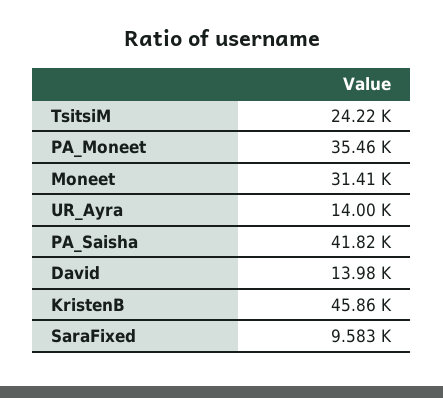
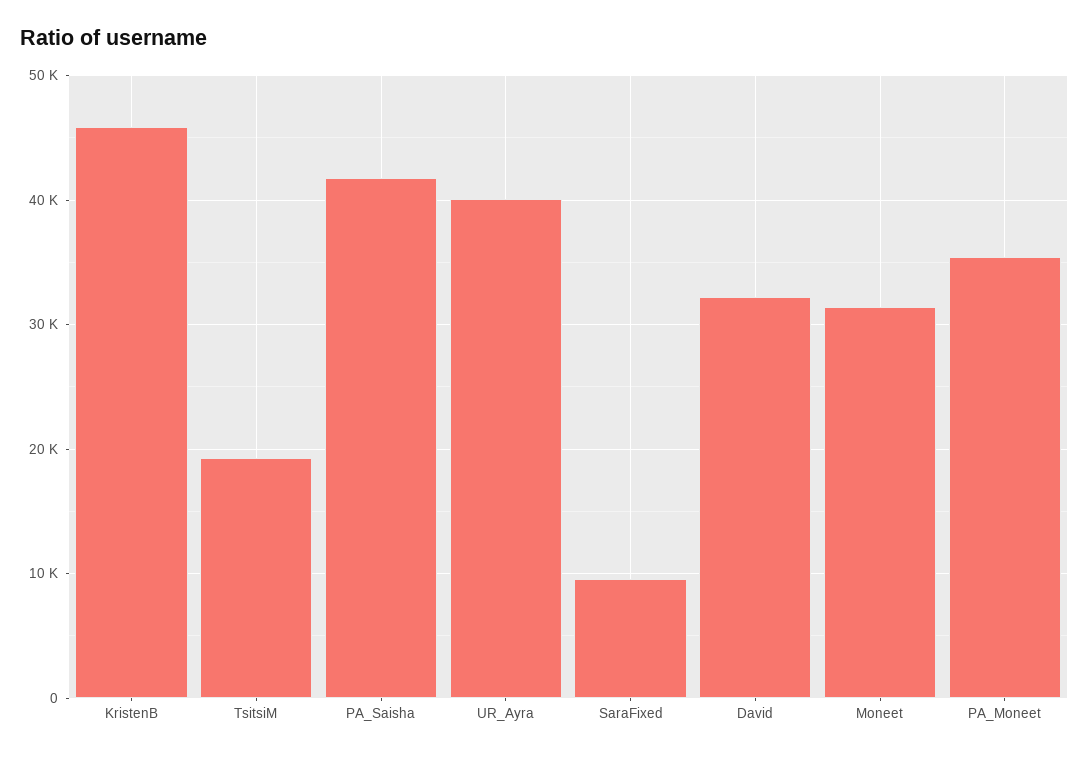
TsitsiM: 24220 -> 19000
UR_Ayra: 14000 -> 40000
David: 13980 -> 32000

